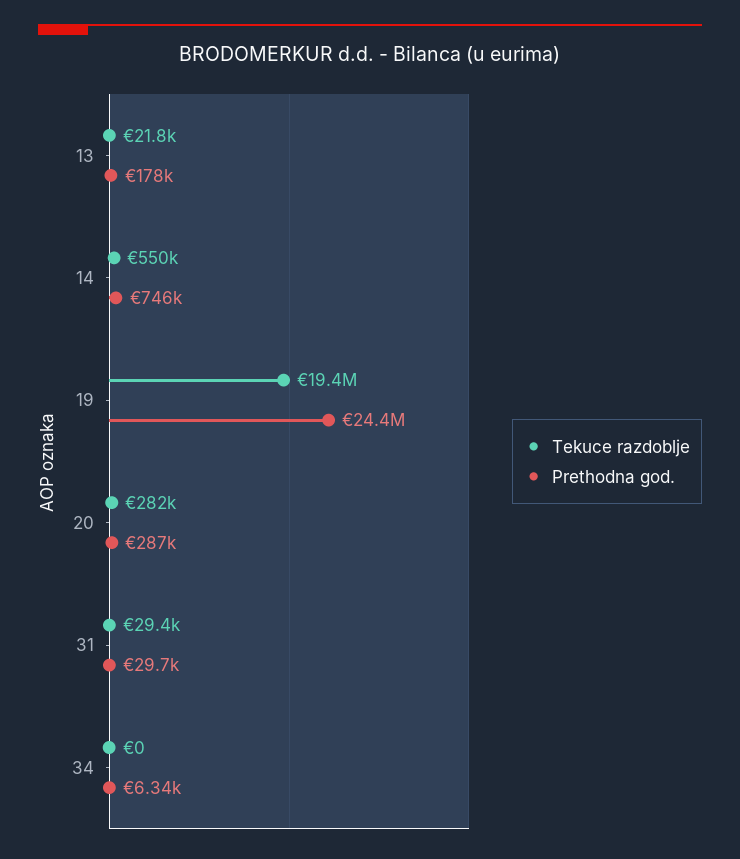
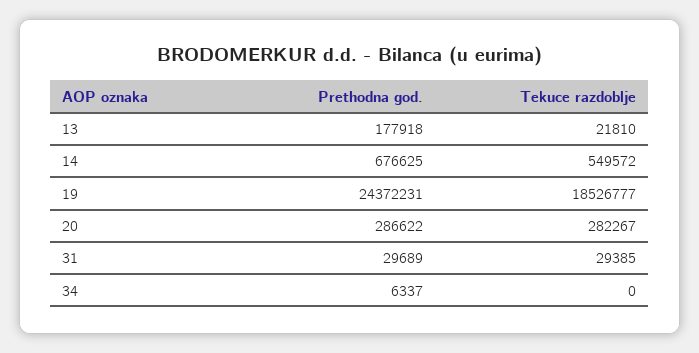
Prethodna god., 14: 746000 -> 676625
Tekuce razdoblje, 19: 19400000 -> 18526777

